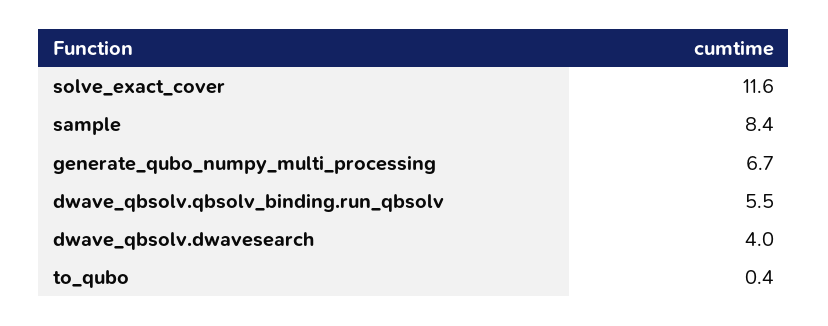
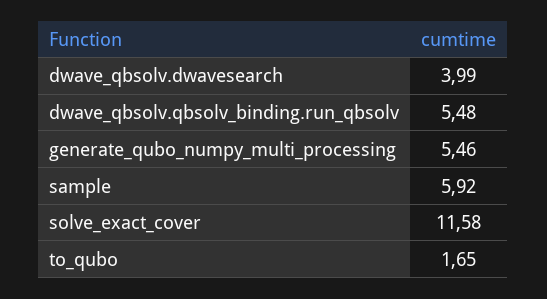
sample: 8.4 -> 5.92
generate_qubo_numpy_multi_processing: 6.7 -> 5.46
to_qubo: 0.4 -> 1.65

